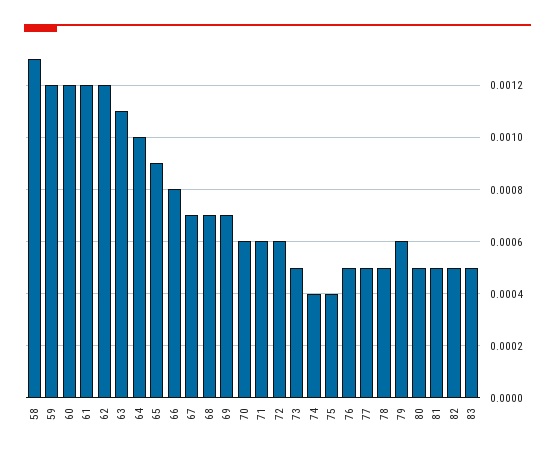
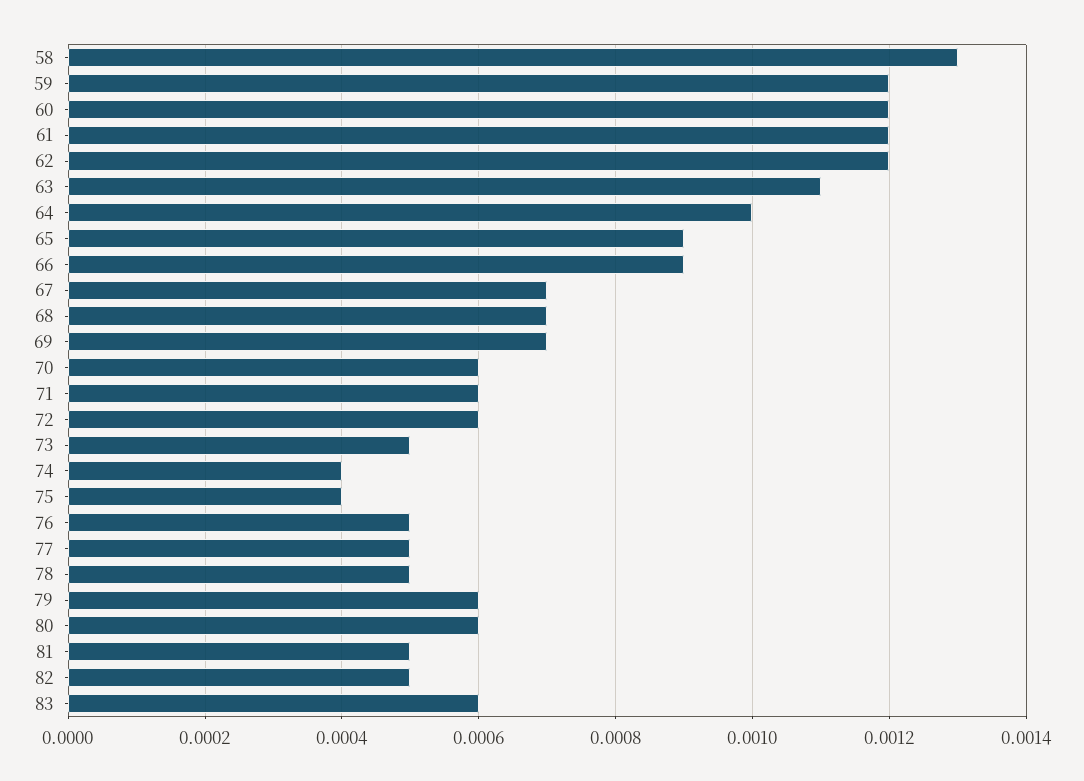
66: 0.0008 -> 0.0009
80: 0.0005 -> 0.0006
83: 0.0005 -> 0.0006

